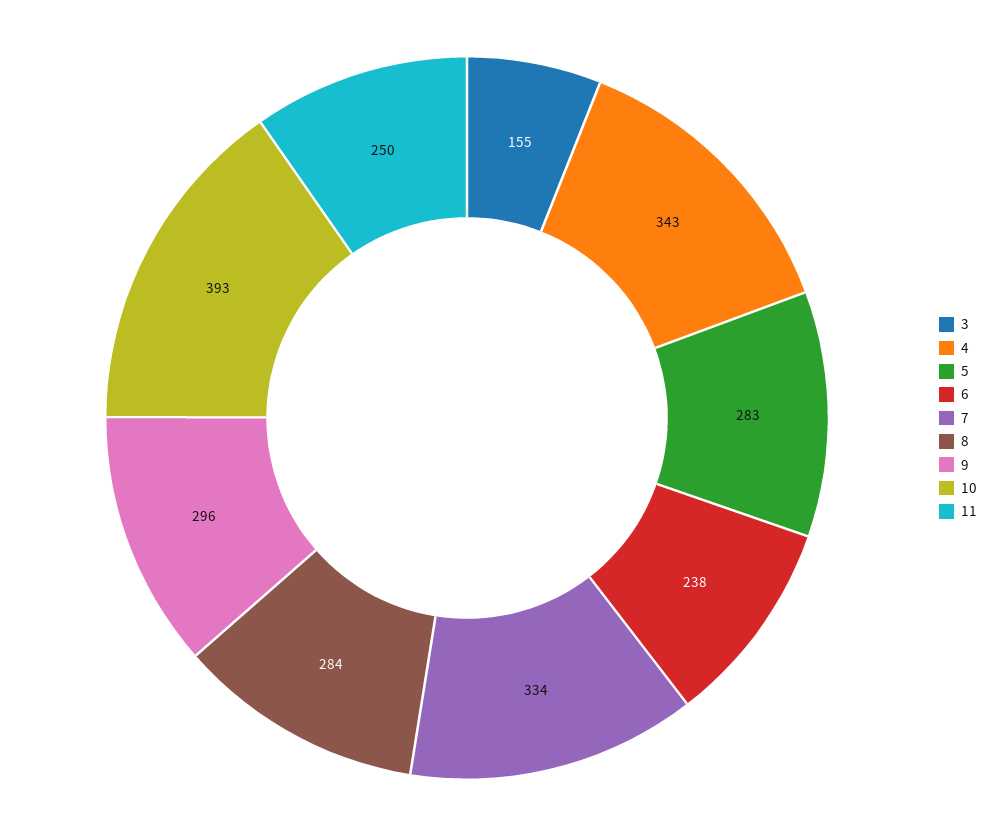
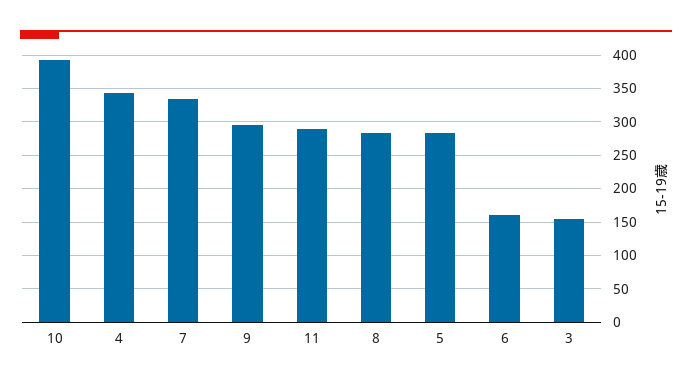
6: 238 -> 160
11: 250 -> 290

